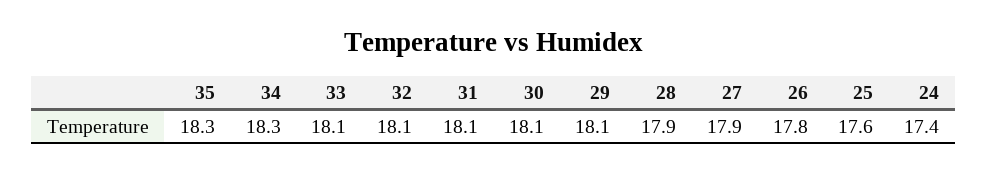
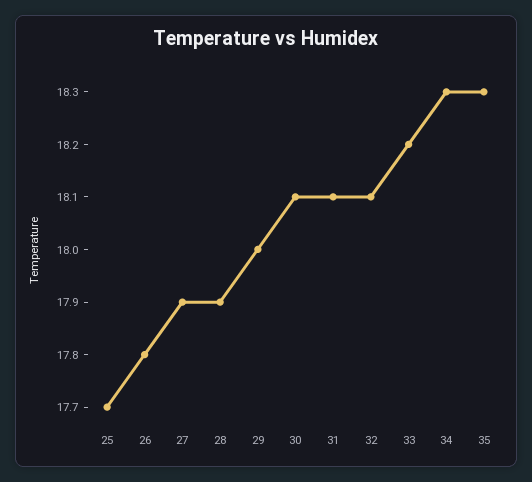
33: 18.1 -> 18.2
29: 18.1 -> 18
25: 17.6 -> 17.7
24: 17.4 -> none

